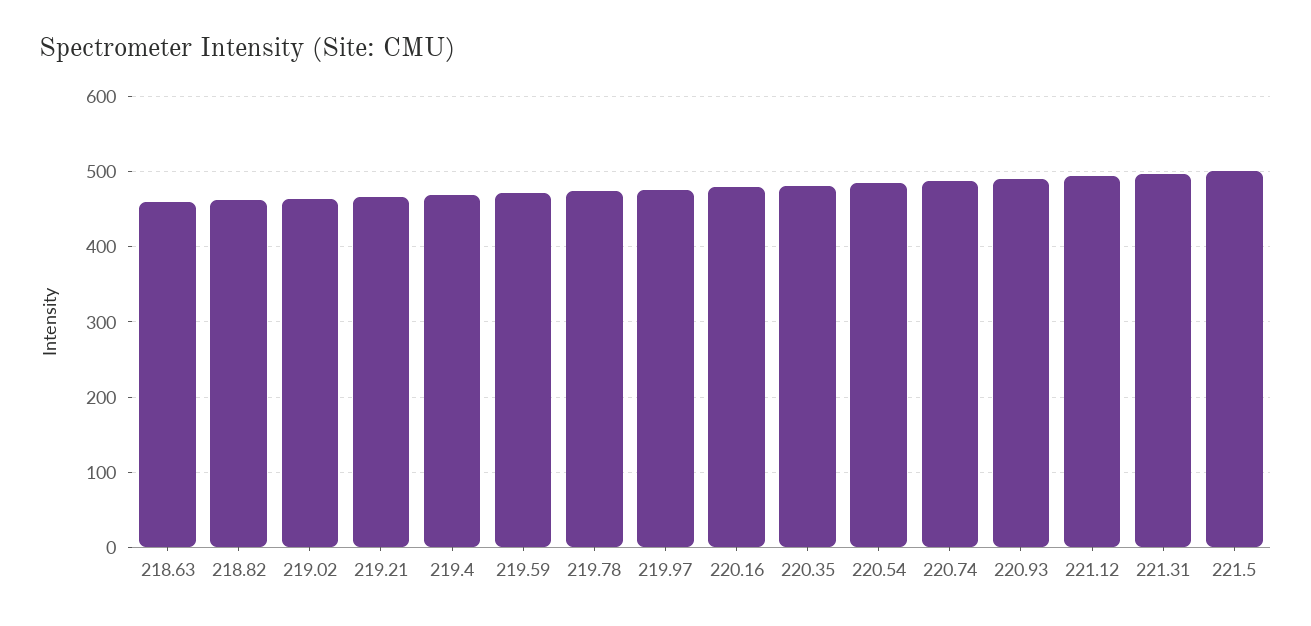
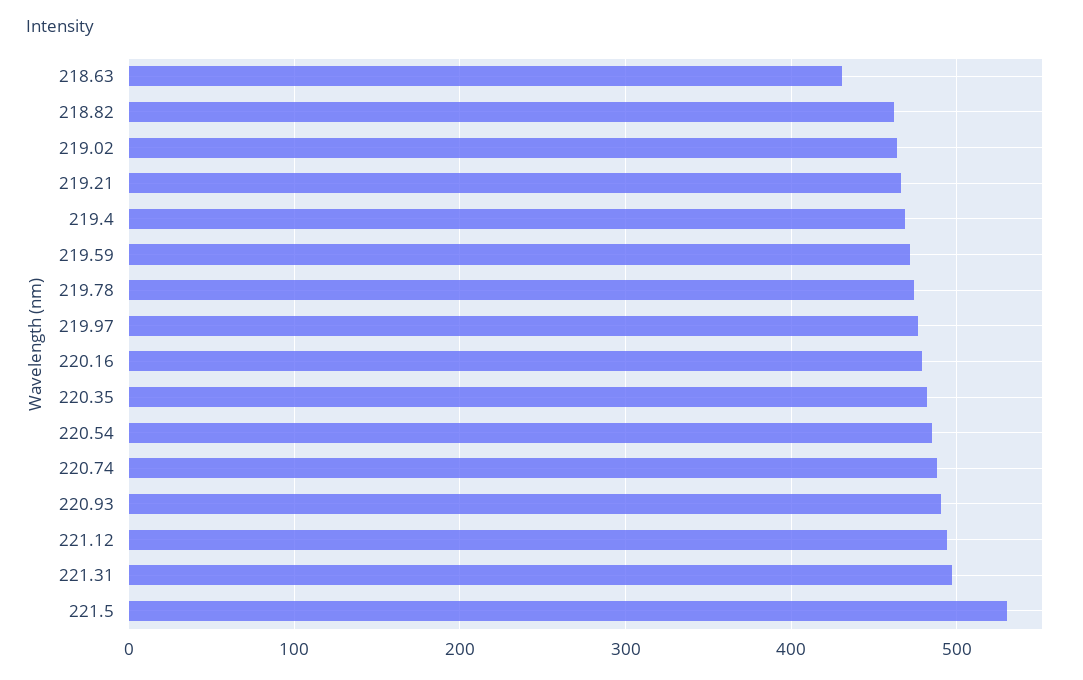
218.63: 460 -> 430
221.5: 500 -> 530

